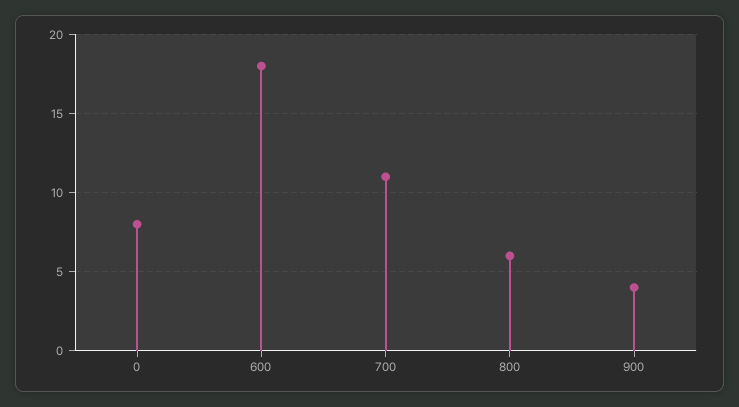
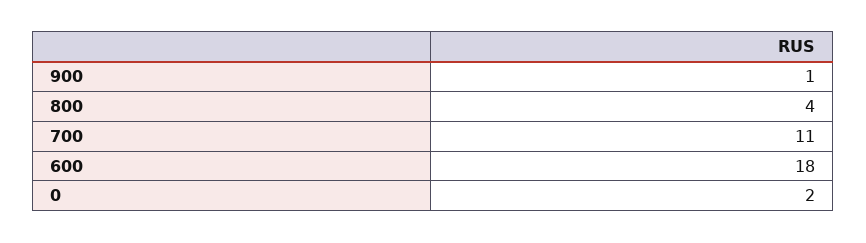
0: 8 -> 2
800: 6 -> 4
900: 4 -> 1

